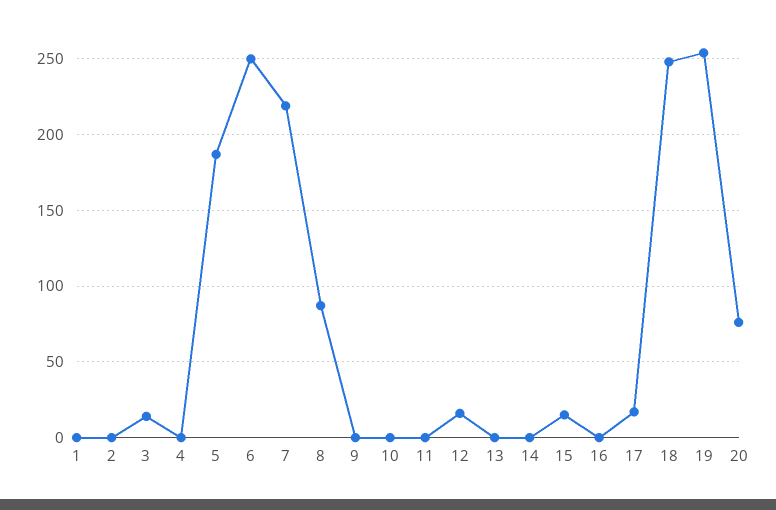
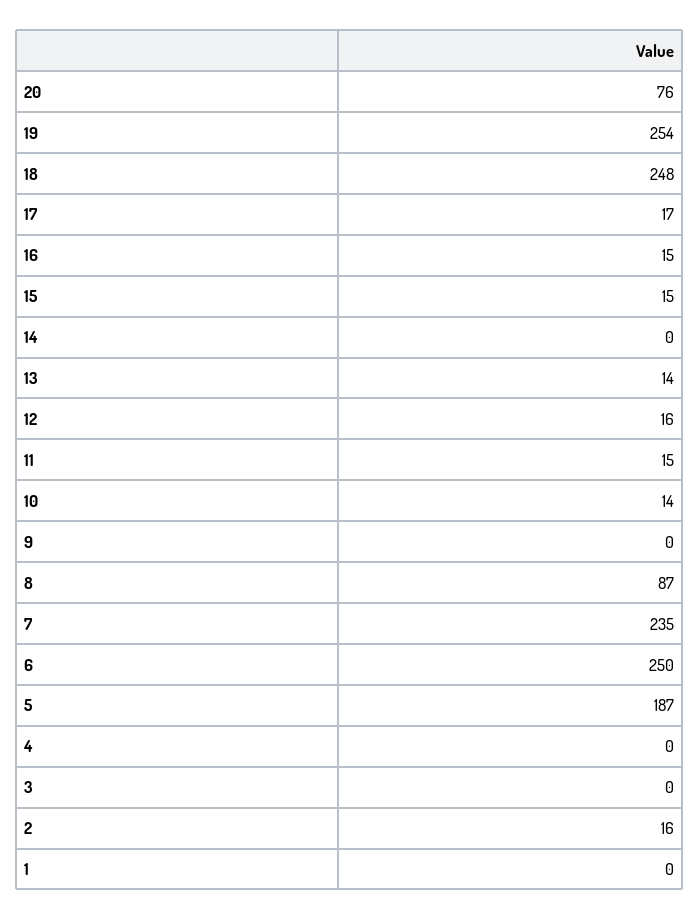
2: 0 -> 16
3: 15 -> 0
7: 220 -> 235
10: 0 -> 14
11: 0 -> 15
13: 0 -> 14
16: 0 -> 15

